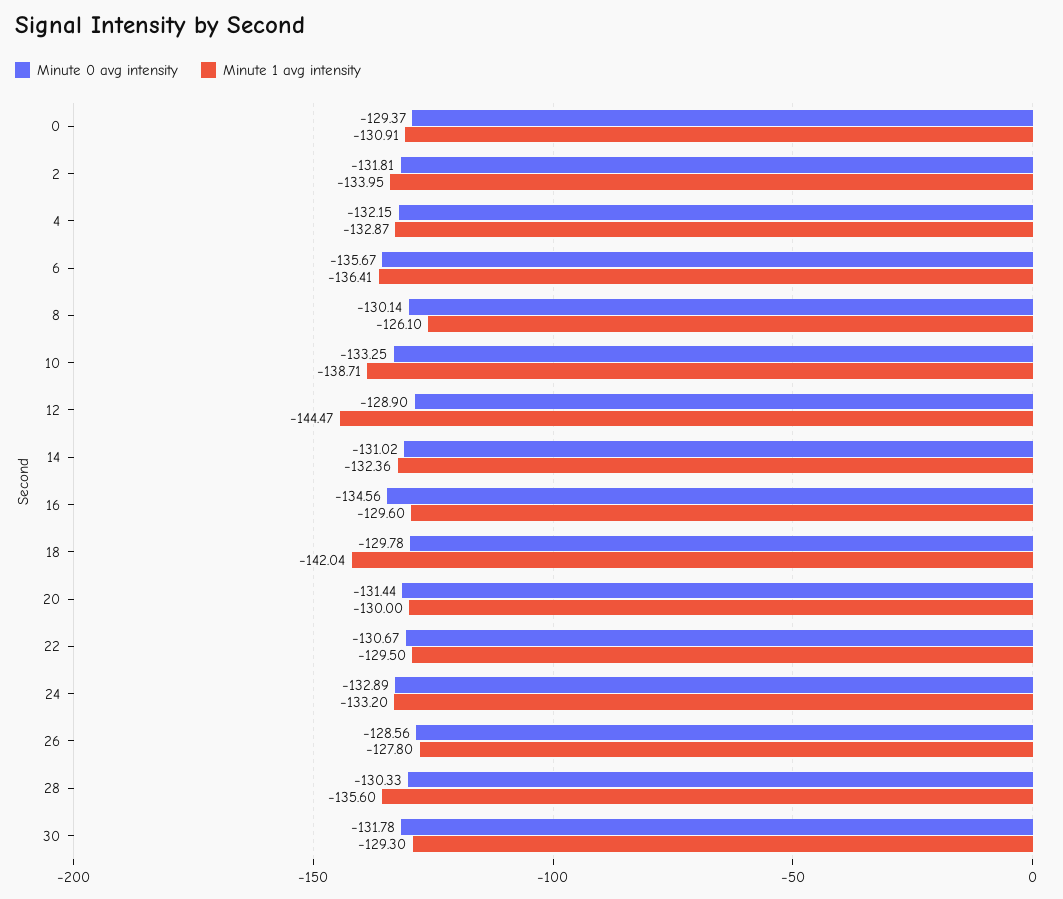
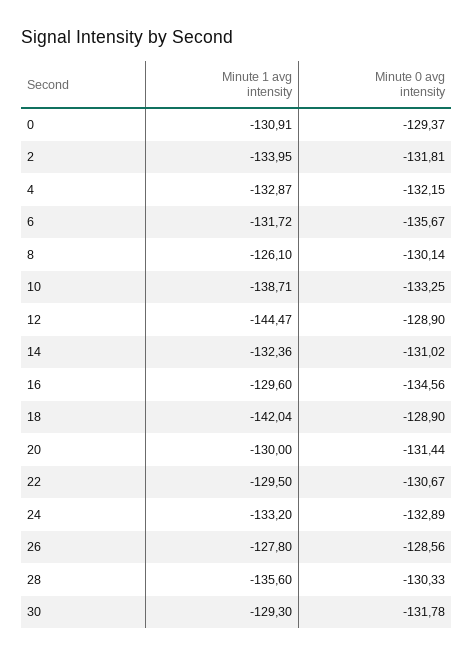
Minute 1 avg intensity, 6: -136.41 -> -131.72
Minute 0 avg intensity, 18: -129.78 -> -128.9

